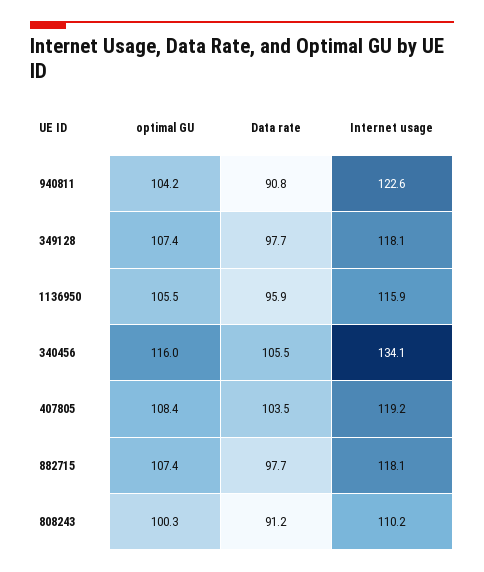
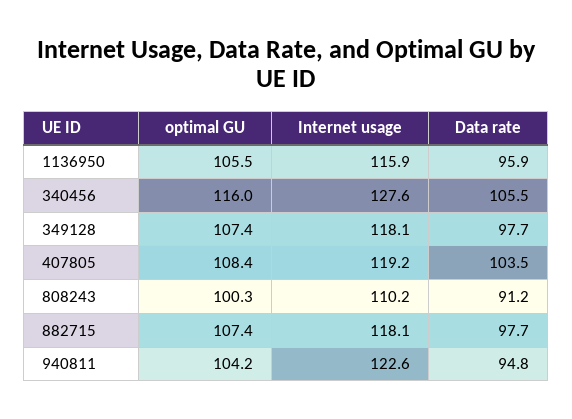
Data rate, 940811: 90.8 -> 94.8
Internet usage, 340456: 134.1 -> 127.6

